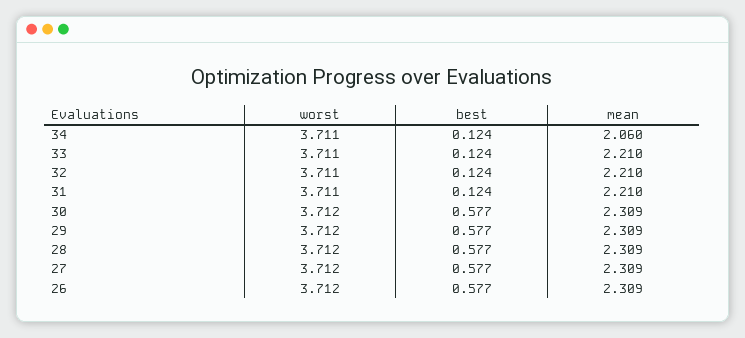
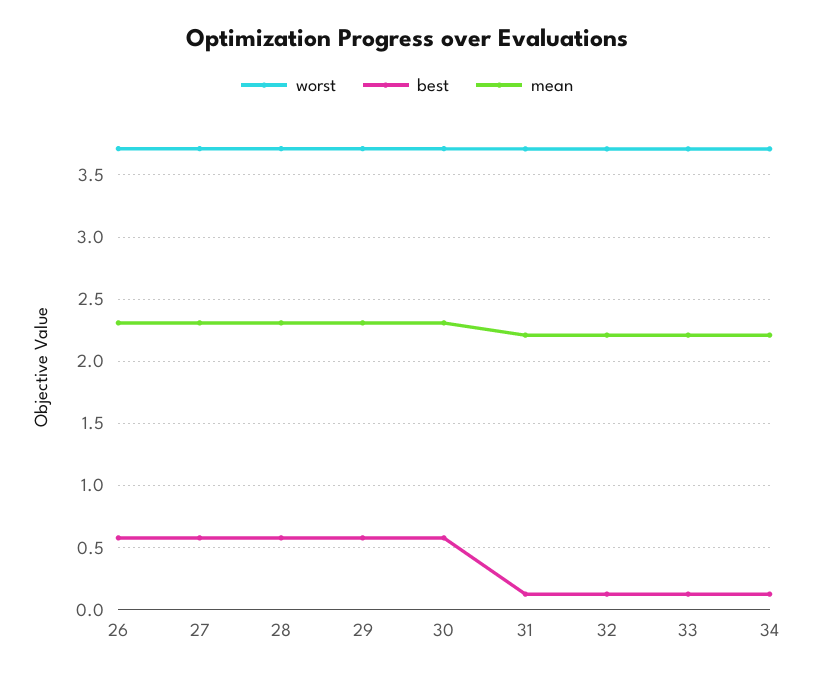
mean, 34: 2.06 -> 2.2

